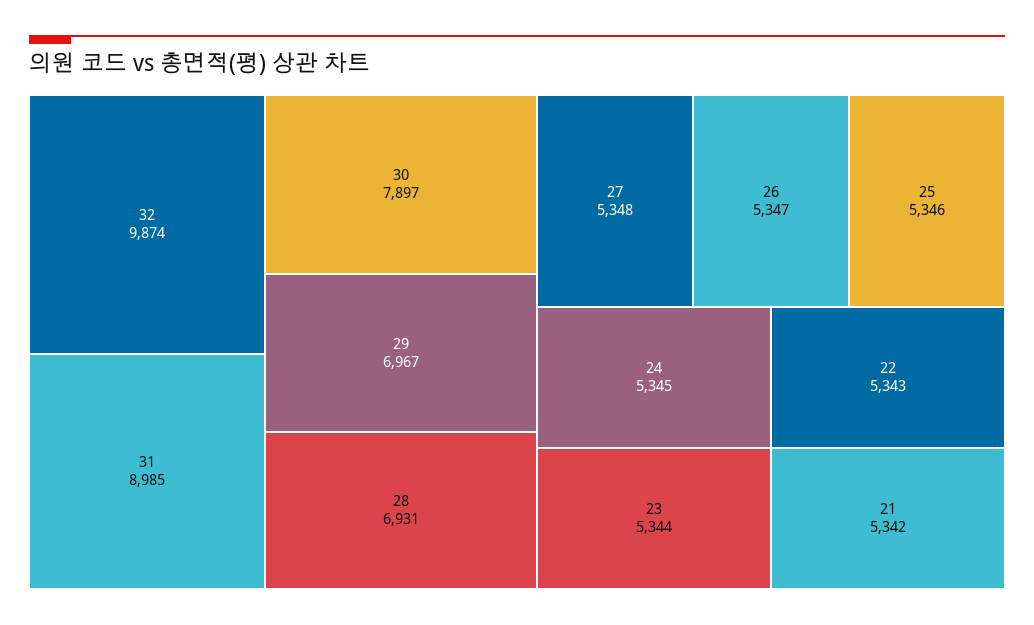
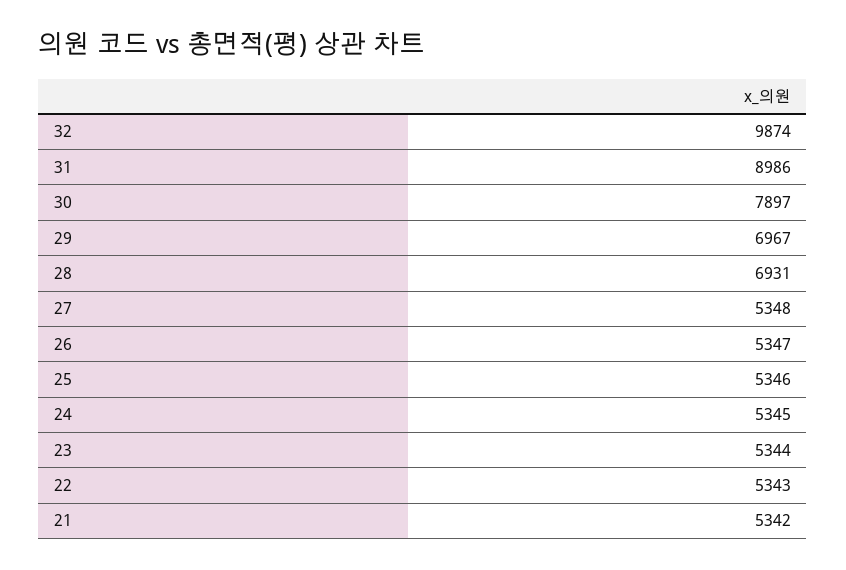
31: 8985 -> 8986

